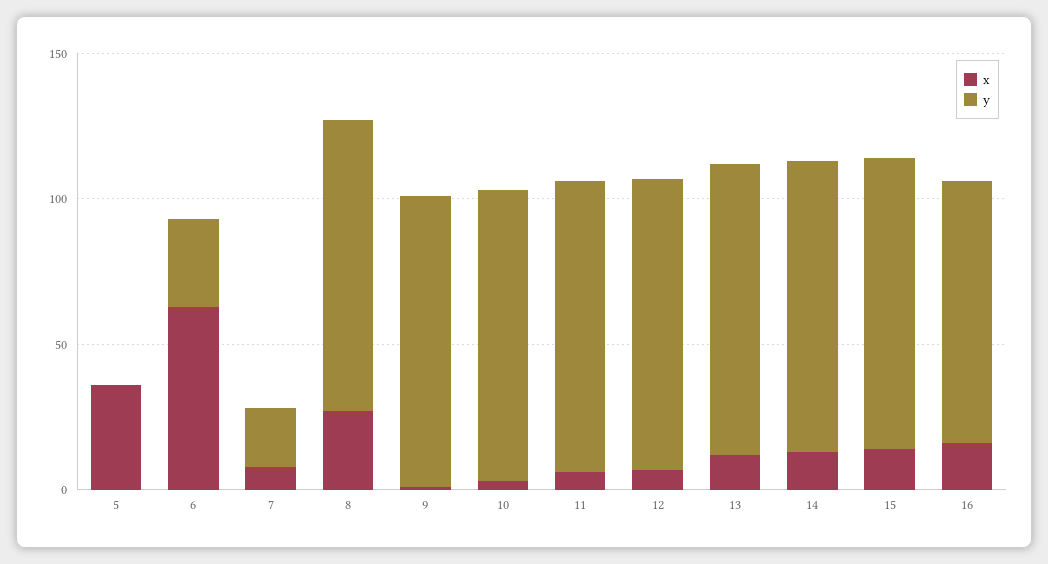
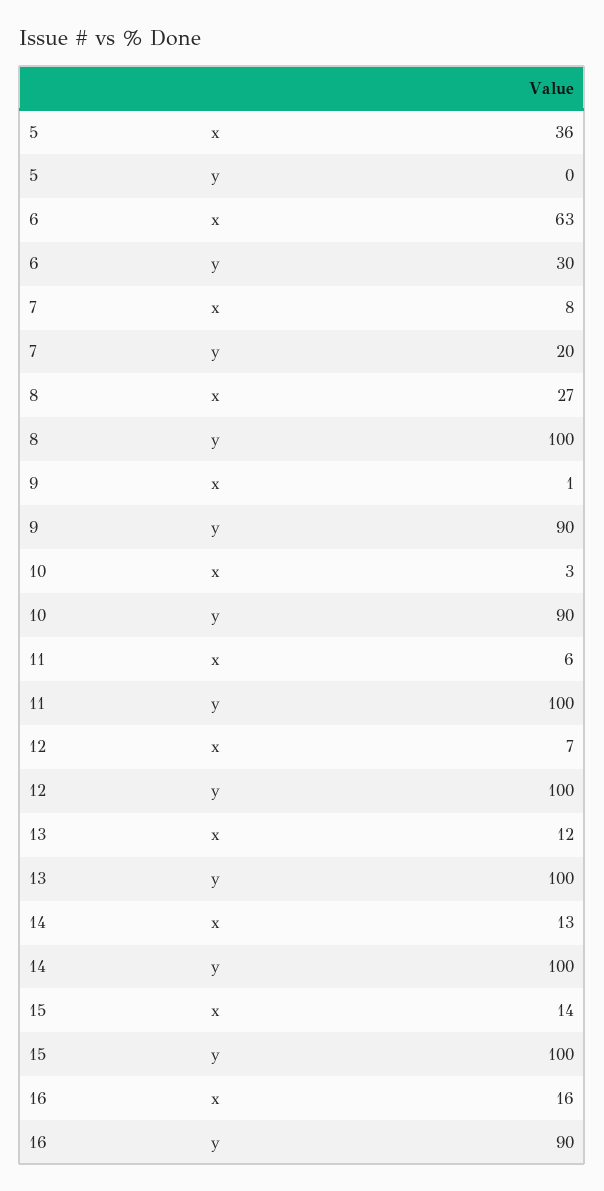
y, 9: 100 -> 90
y, 10: 100 -> 90

